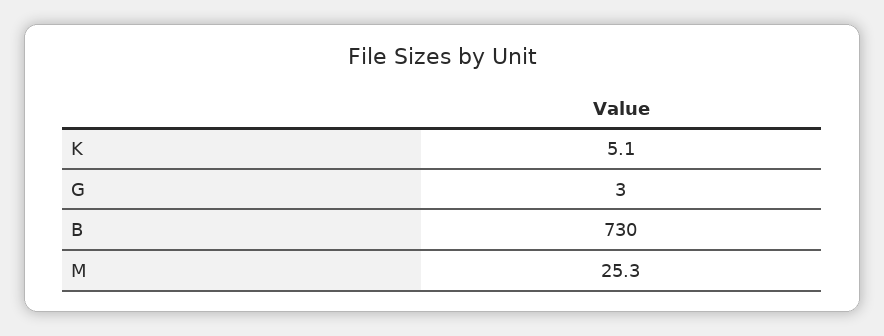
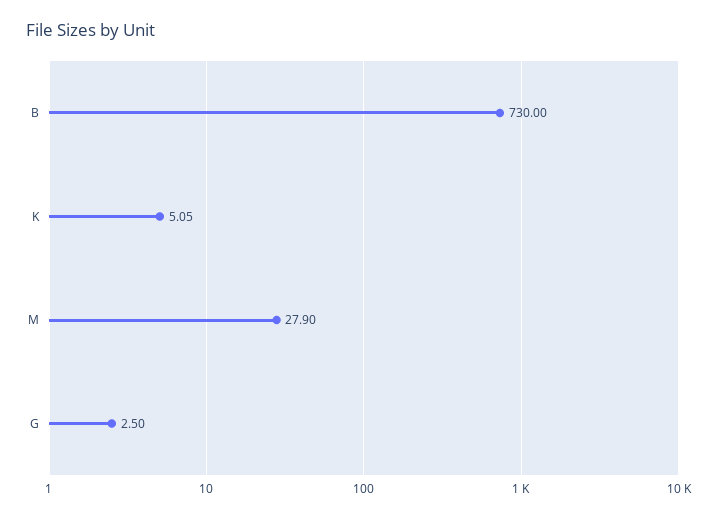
G: 3 -> 2.5
M: 25.3 -> 27.9

